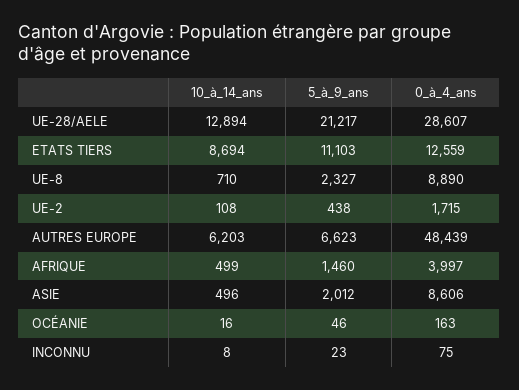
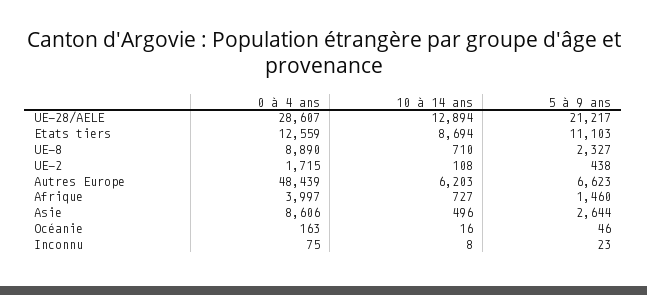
10_à_14_ans, AFRIQUE: 499 -> 727
5_à_9_ans, ASIE: 2012 -> 2644

